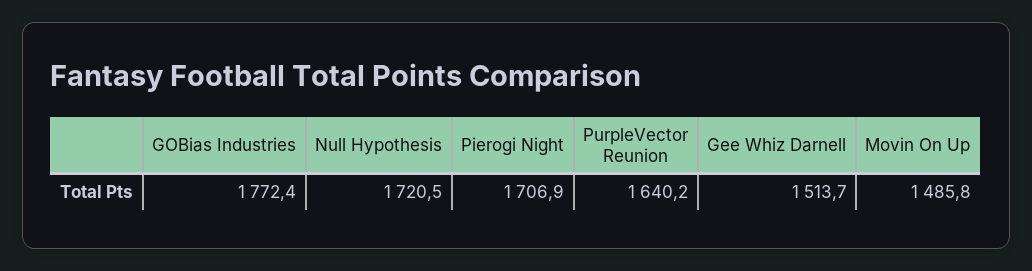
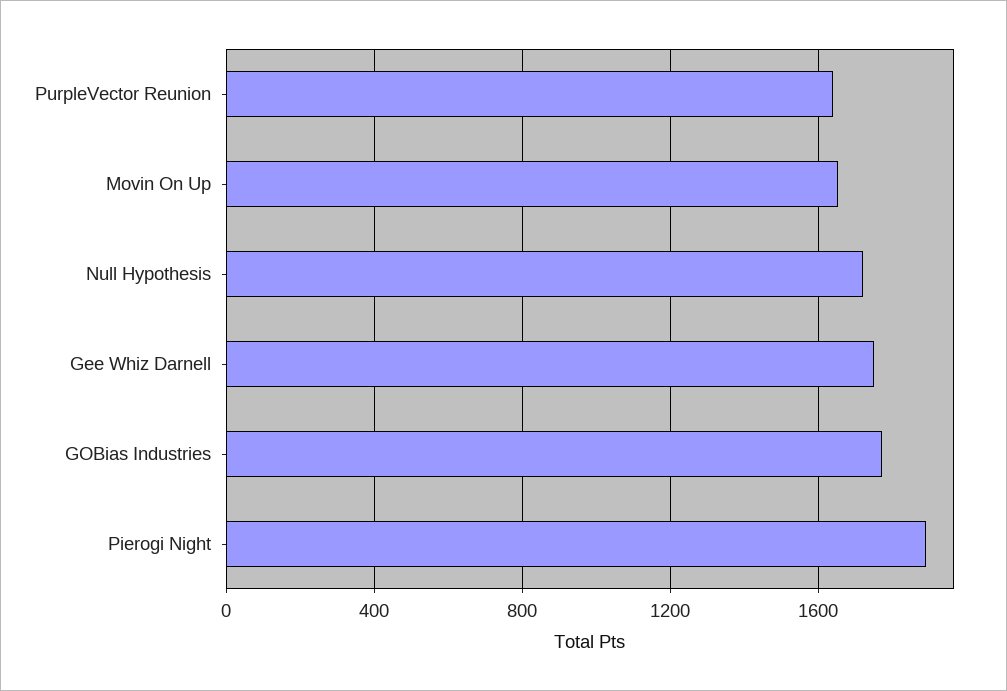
Pierogi Night: 1706.9 -> 1900
Gee Whiz Darnell: 1513.7 -> 1750
Movin On Up: 1485.8 -> 1650

